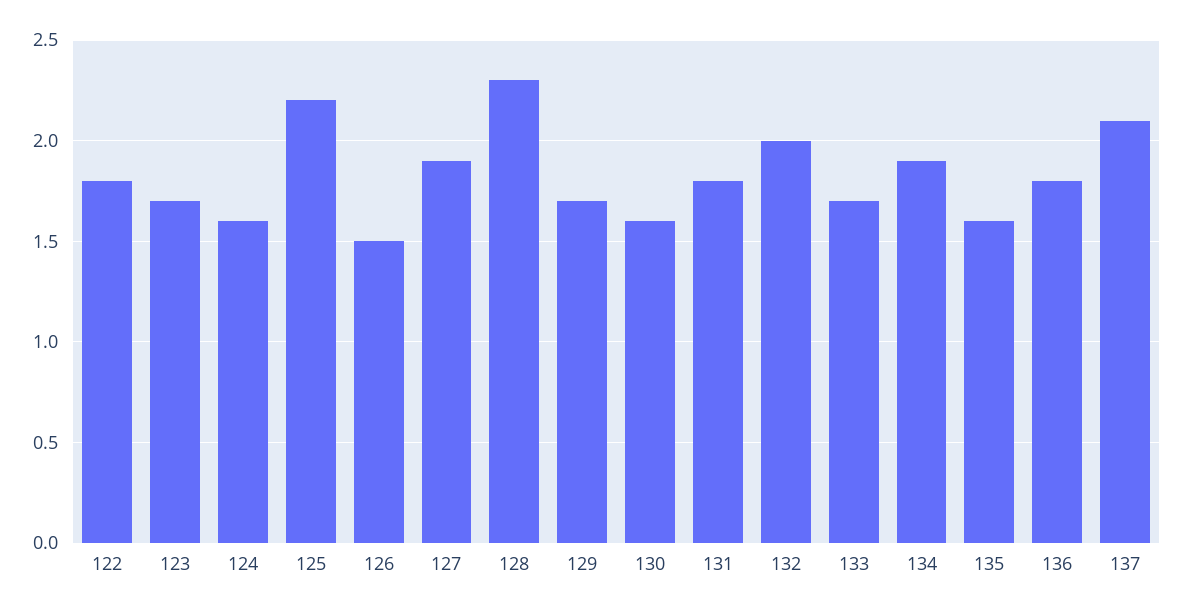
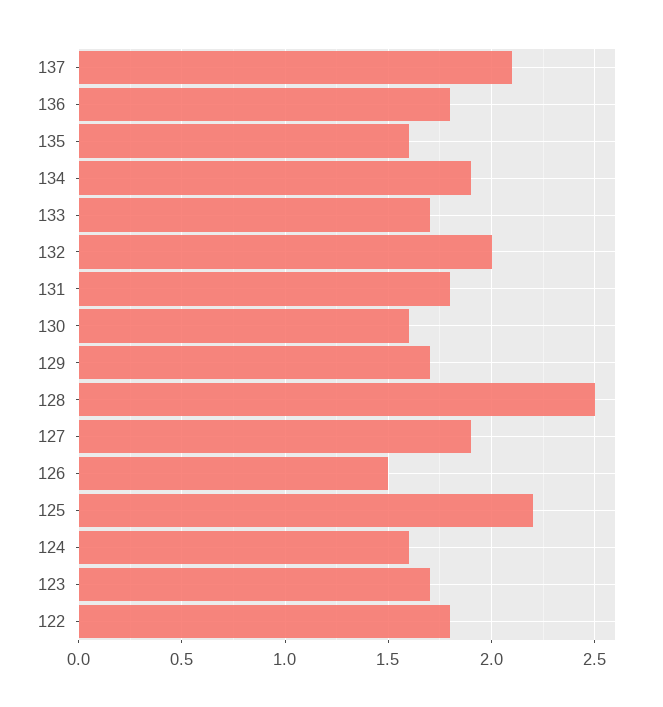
128: 2.3 -> 2.5

